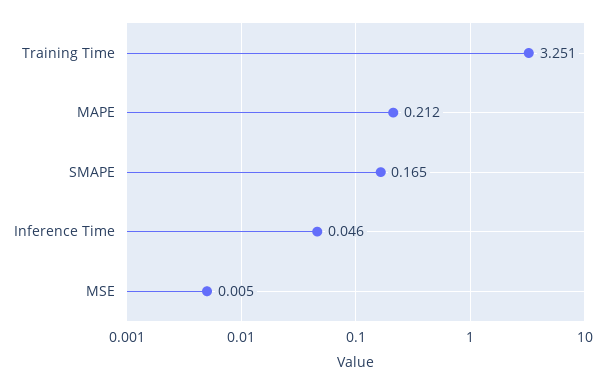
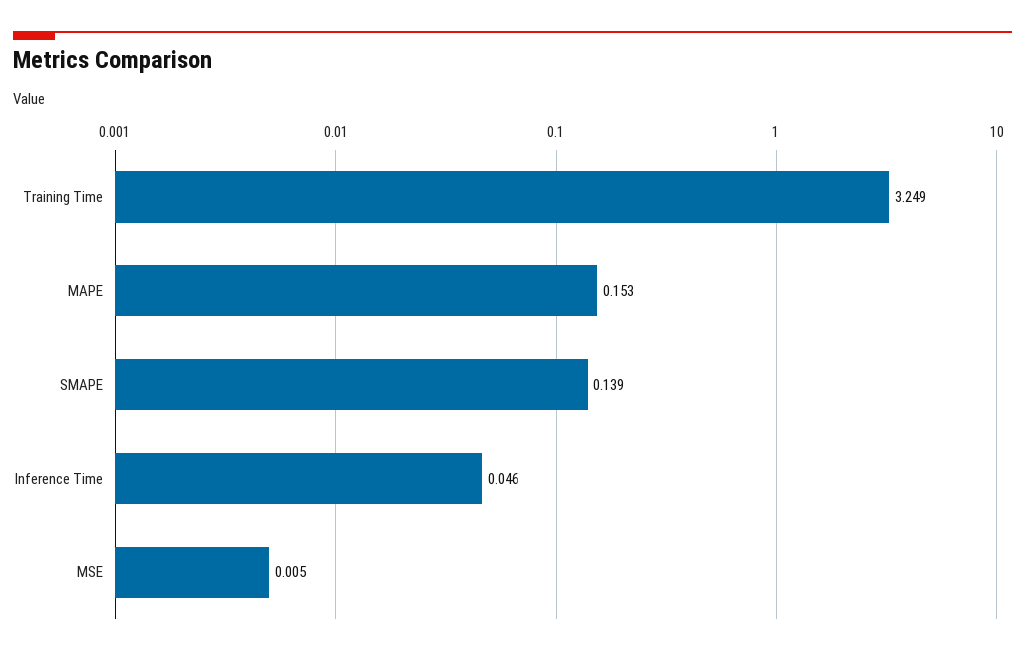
Training Time: 3.251 -> 3.249
MAPE: 0.212 -> 0.153
SMAPE: 0.165 -> 0.139

